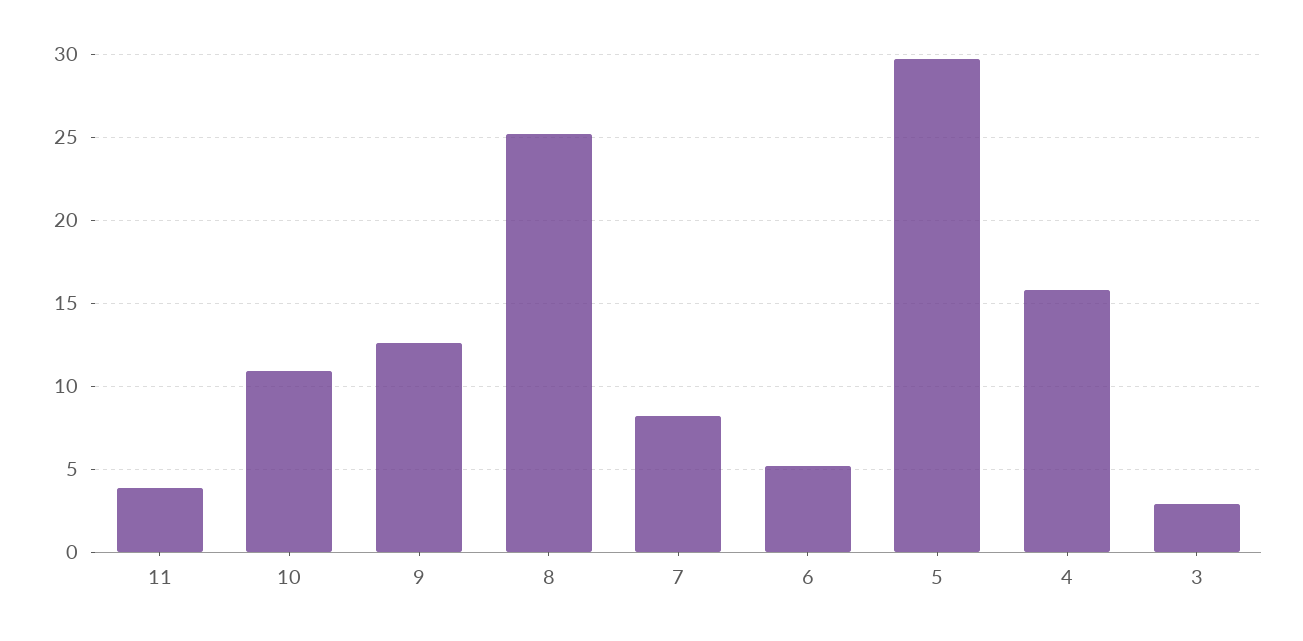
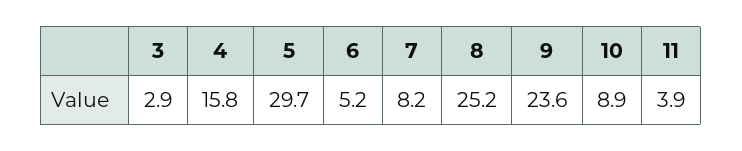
10: 11 -> 8.9
9: 12.5 -> 23.6

